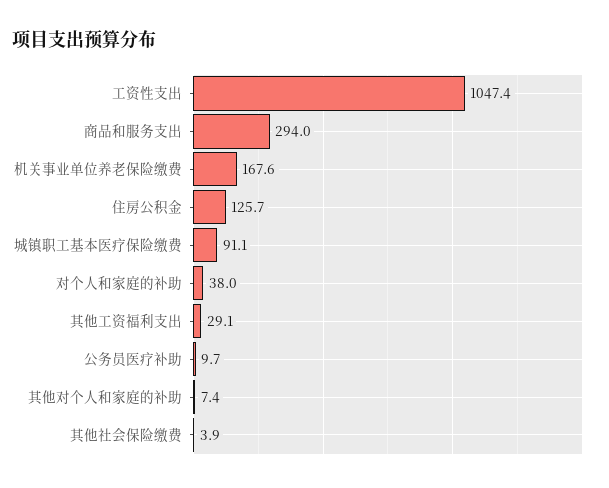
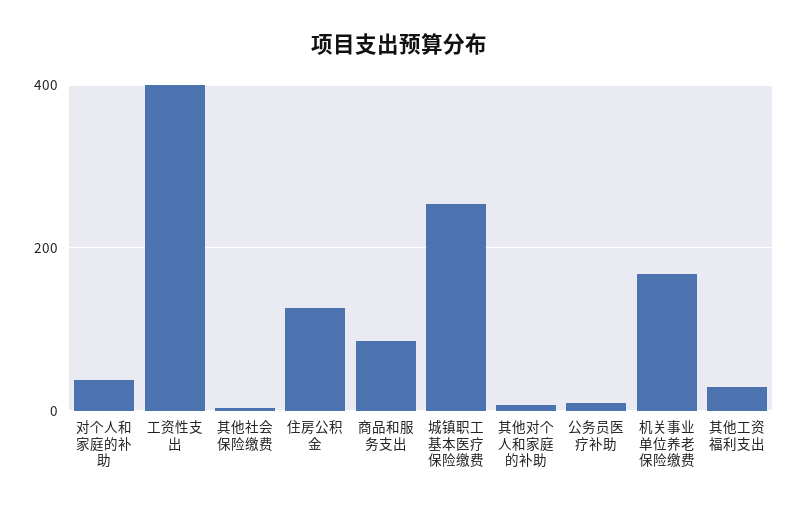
工资性支出: 1047.4 -> 400
商品和服务支出: 294 -> 80
城镇职工基本医疗保险缴费: 91.1 -> 260

